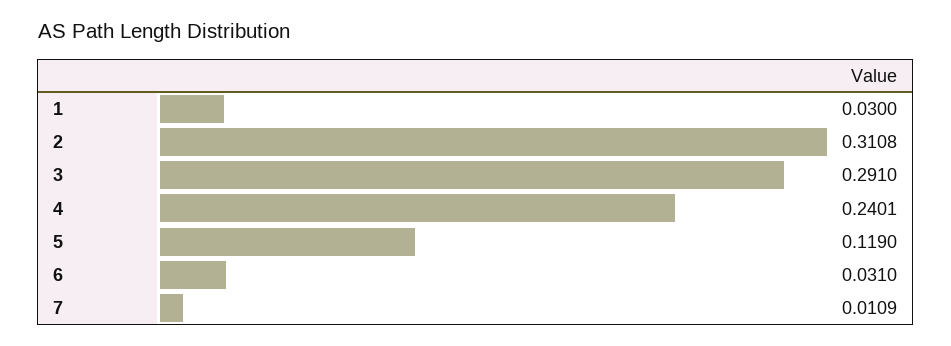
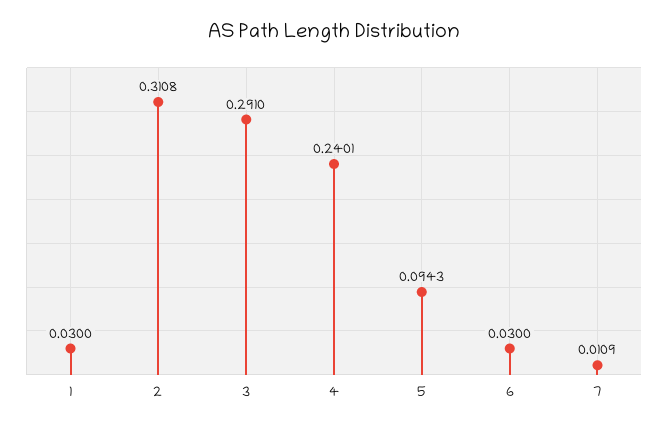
5: 0.119 -> 0.0943
6: 0.031 -> 0.03

